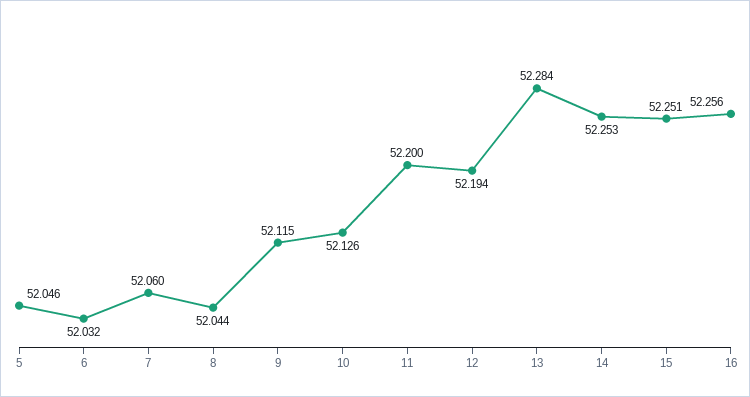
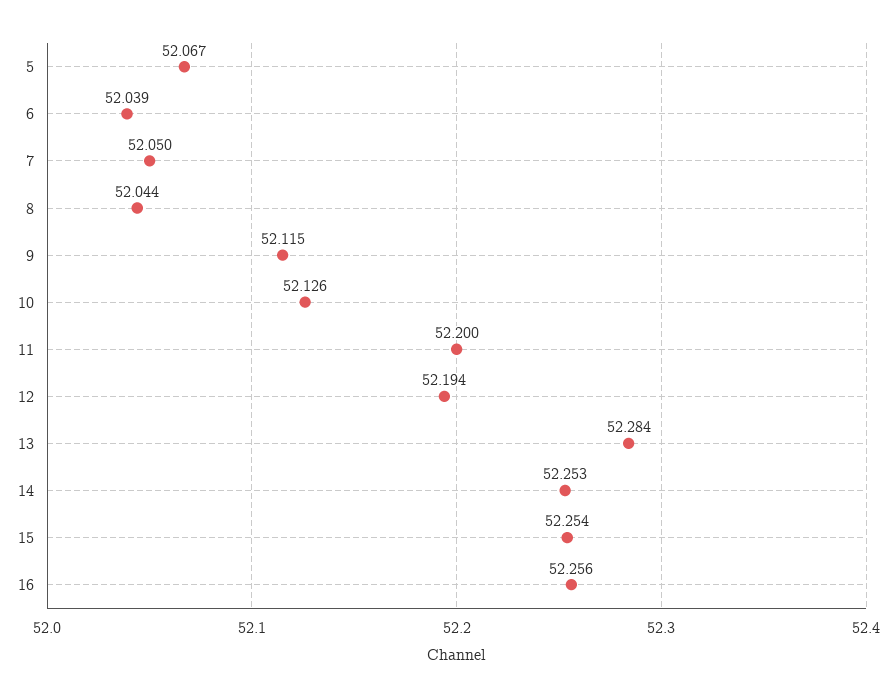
5: 52.046 -> 52.067
6: 52.032 -> 52.039
7: 52.06 -> 52.05
15: 52.251 -> 52.254

